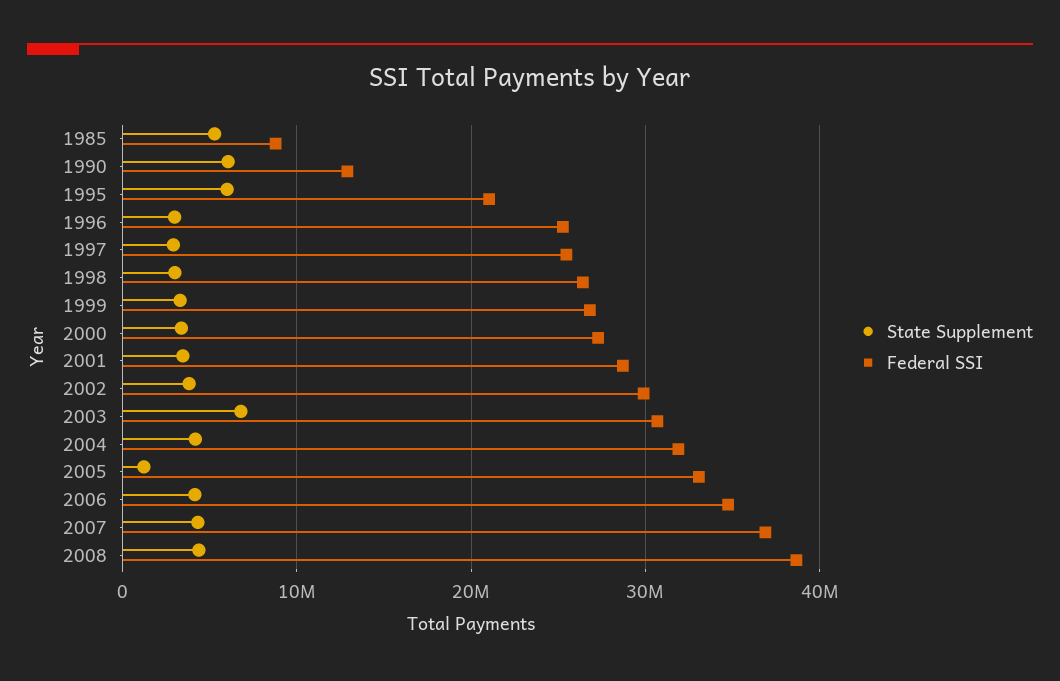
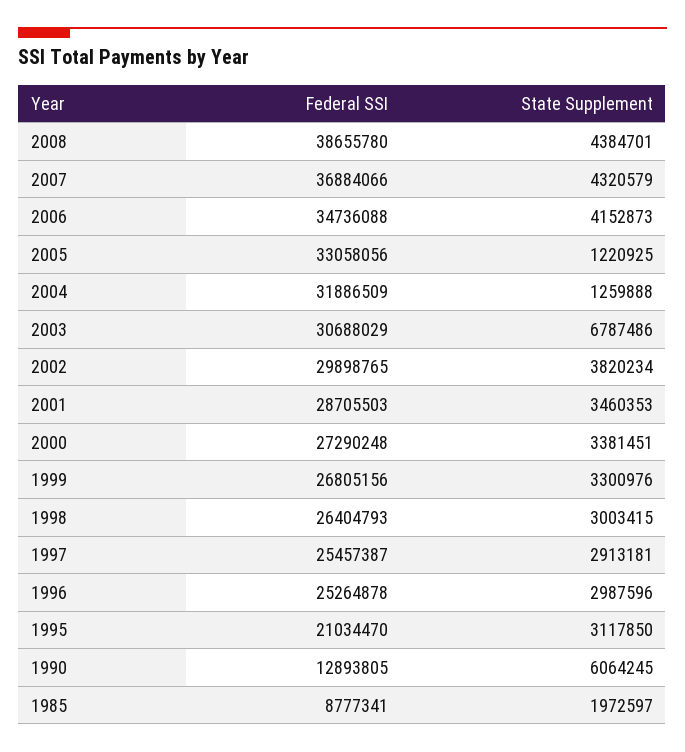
State Supplement, 1985: 5000000 -> 1972597
State Supplement, 1995: 6000000 -> 3117850
State Supplement, 2004: 4000000 -> 1259888

